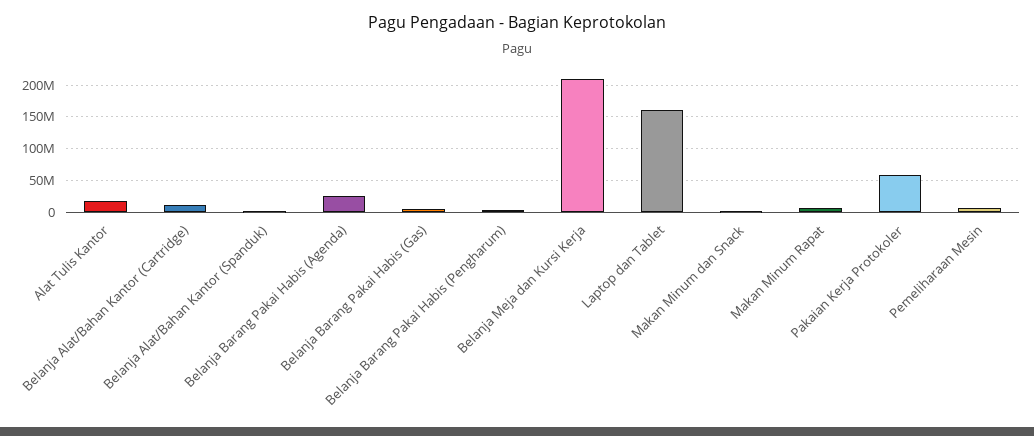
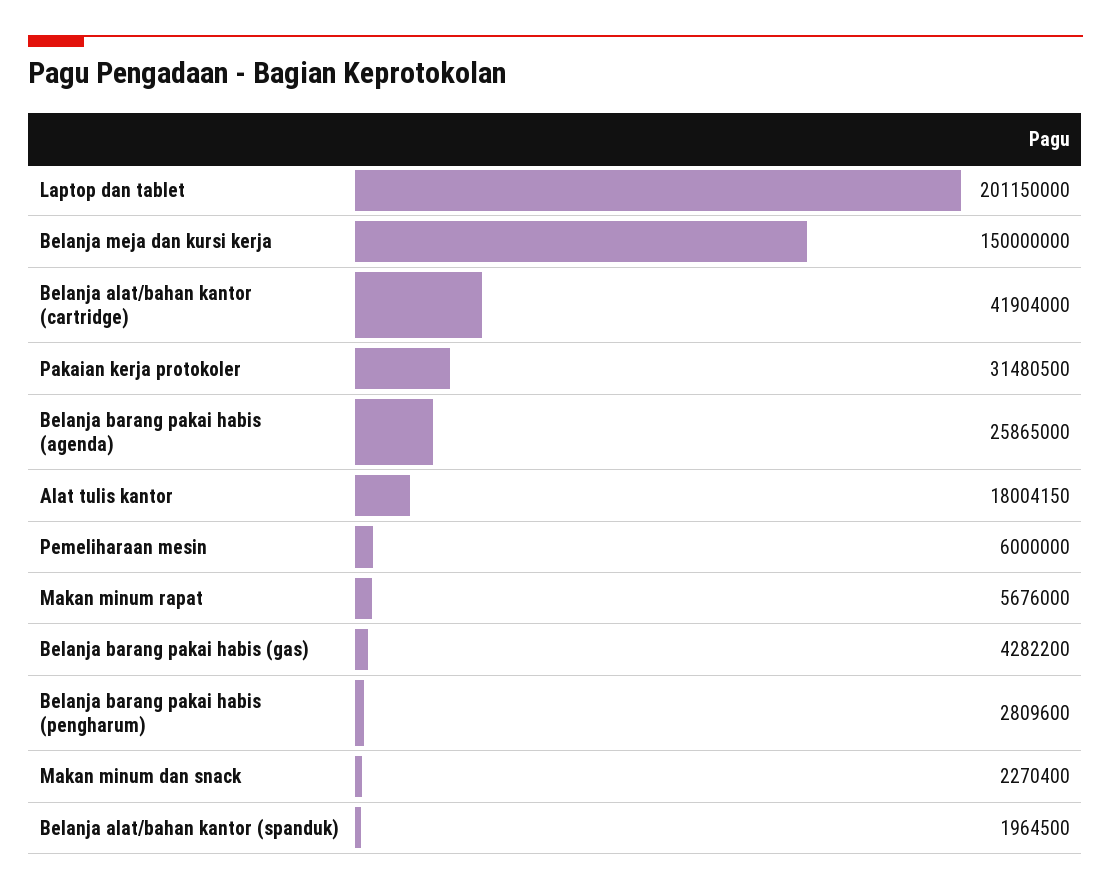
Belanja Alat/Bahan Kantor (Cartridge): 10000000 -> 41904000
Belanja Meja dan Kursi Kerja: 210000000 -> 150000000
Laptop dan Tablet: 160000000 -> 201150000
Pakaian Kerja Protokoler: 60000000 -> 31480500

